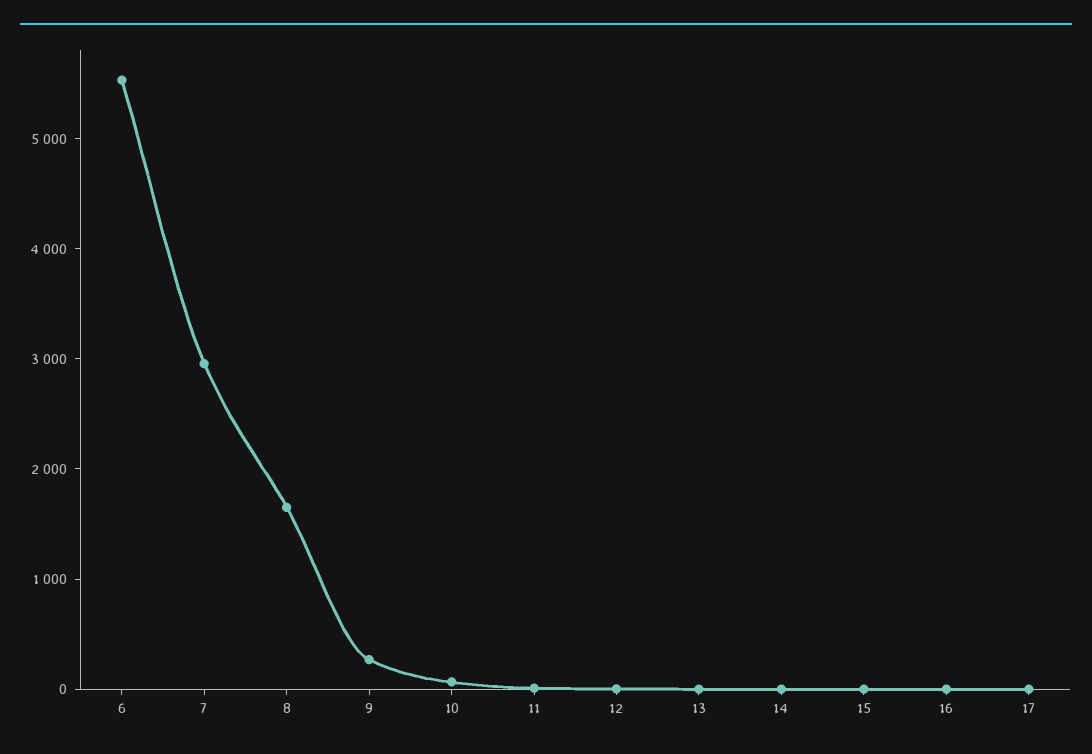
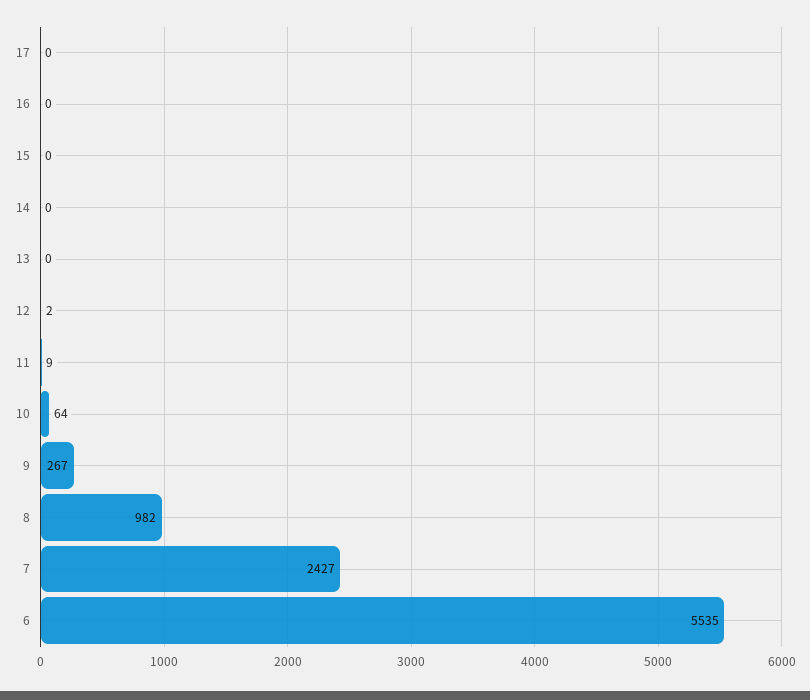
7: 3000 -> 2427
8: 1600 -> 982

